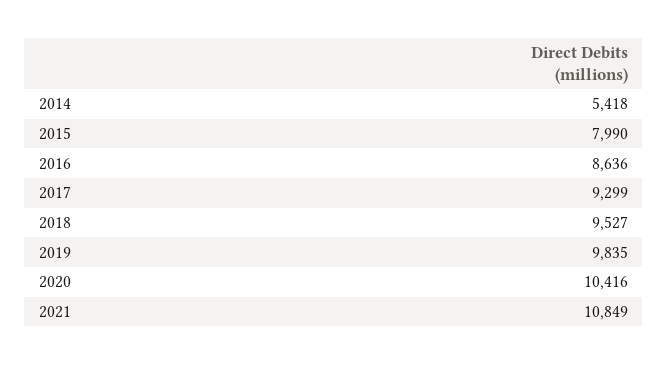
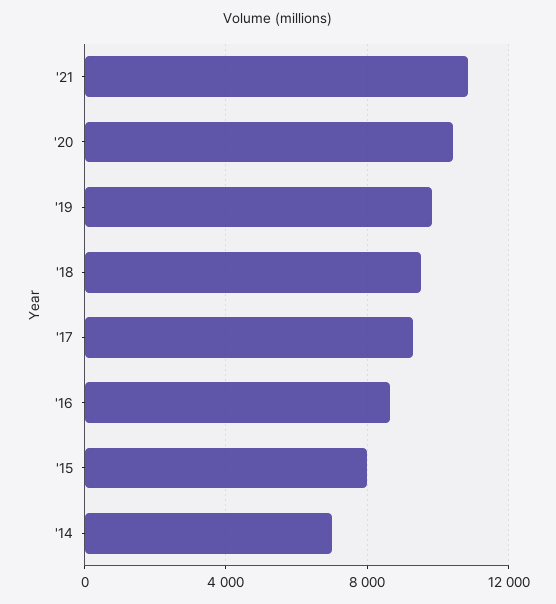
2014: 5418 -> 7000

